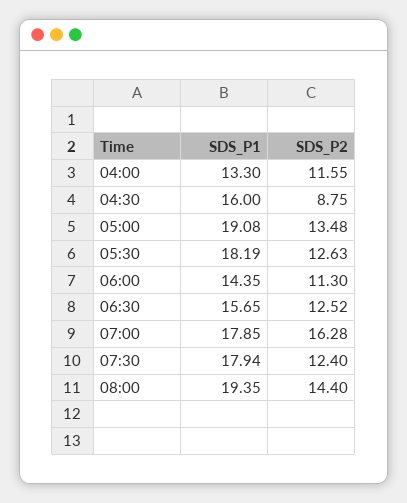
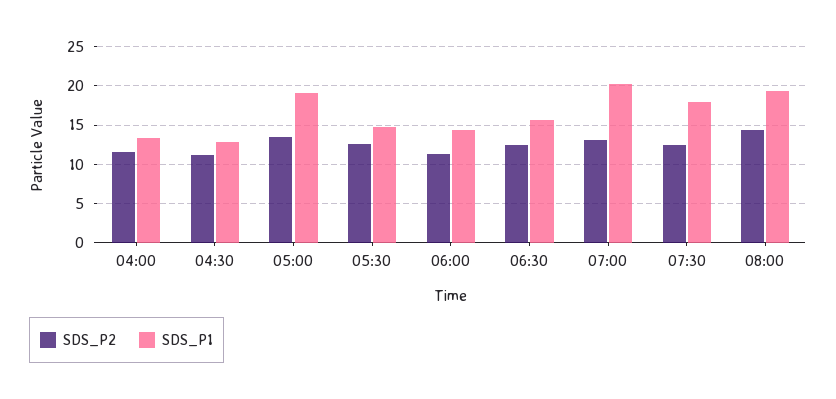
SDS_P1, 04:30: 16 -> 13
SDS_P2, 04:30: 8.75 -> 11
SDS_P1, 05:30: 18.19 -> 15
SDS_P1, 07:00: 17.85 -> 20
SDS_P2, 07:00: 16.28 -> 13

